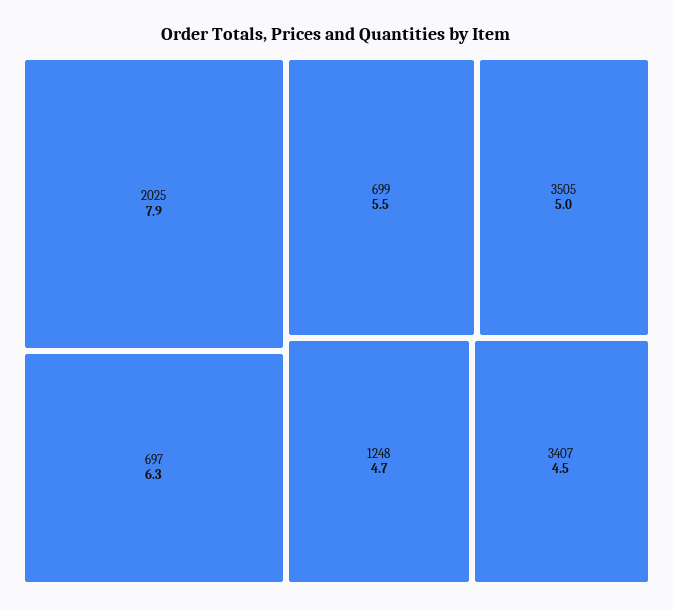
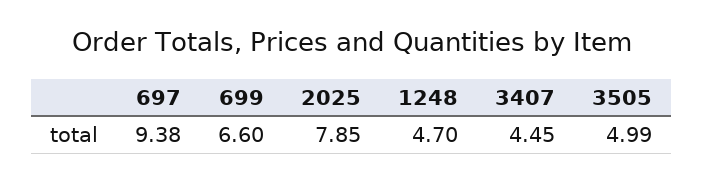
697: 6.3 -> 9.38
699: 5.5 -> 6.6

